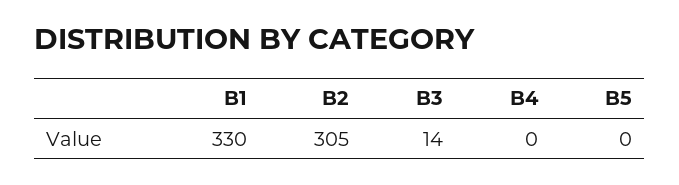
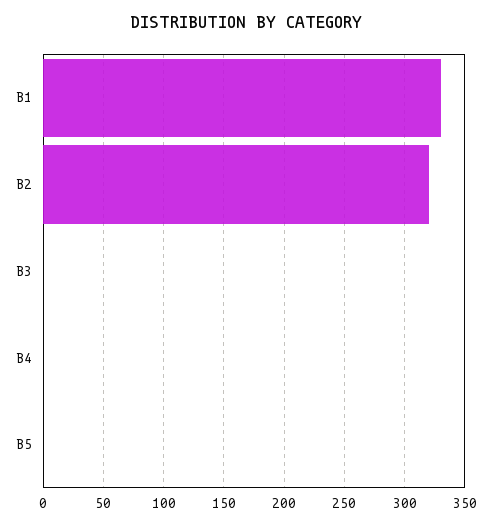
B2: 305 -> 320
B3: 14 -> 0

